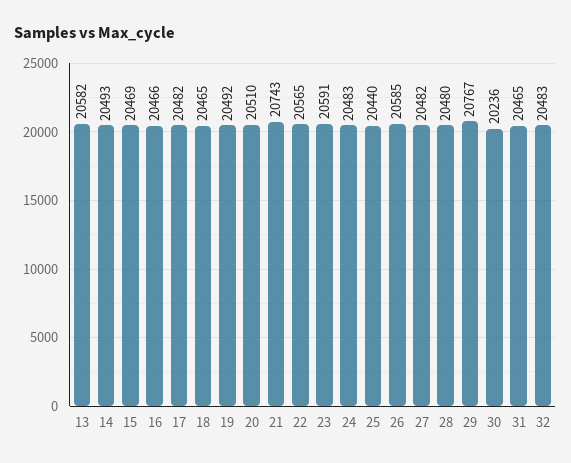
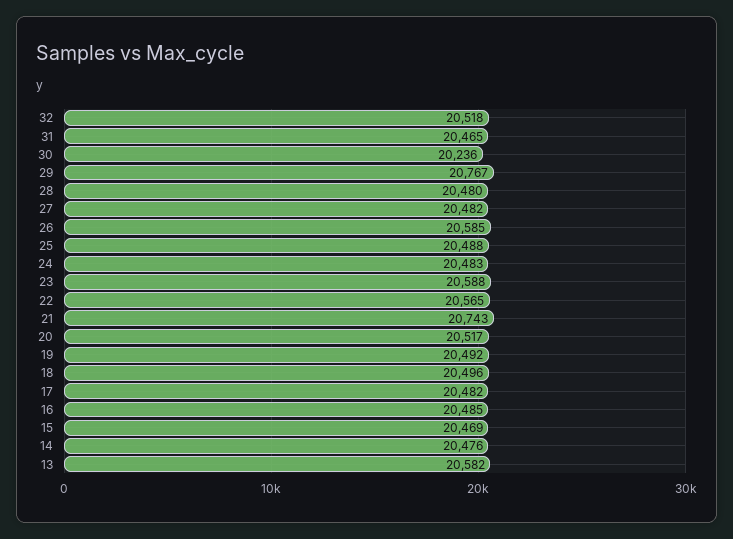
14: 20493 -> 20476
16: 20466 -> 20485
18: 20465 -> 20496
20: 20510 -> 20517
23: 20591 -> 20588
25: 20440 -> 20488
32: 20483 -> 20518

